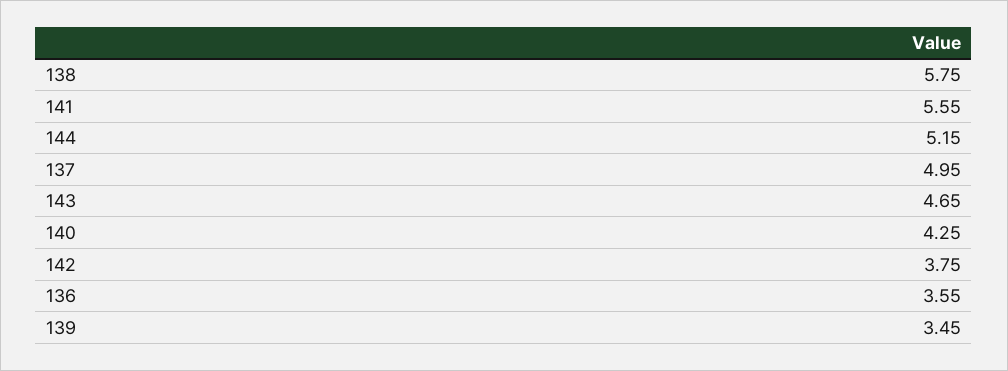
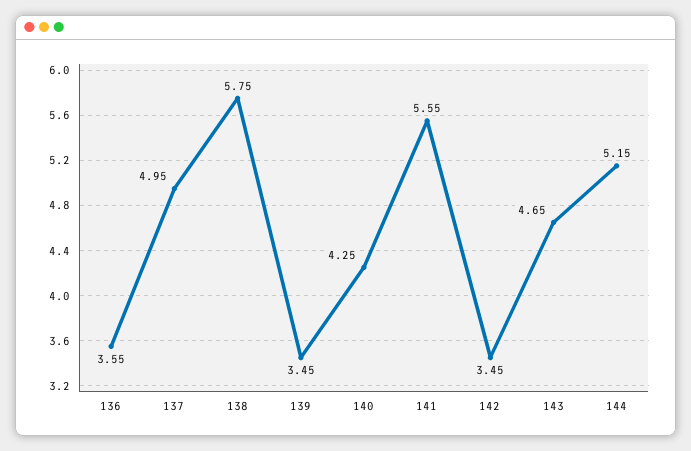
142: 3.75 -> 3.45

